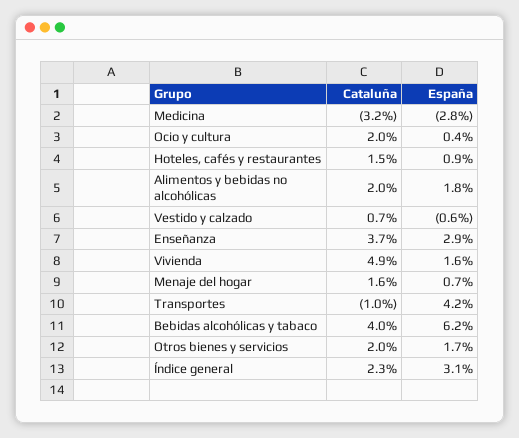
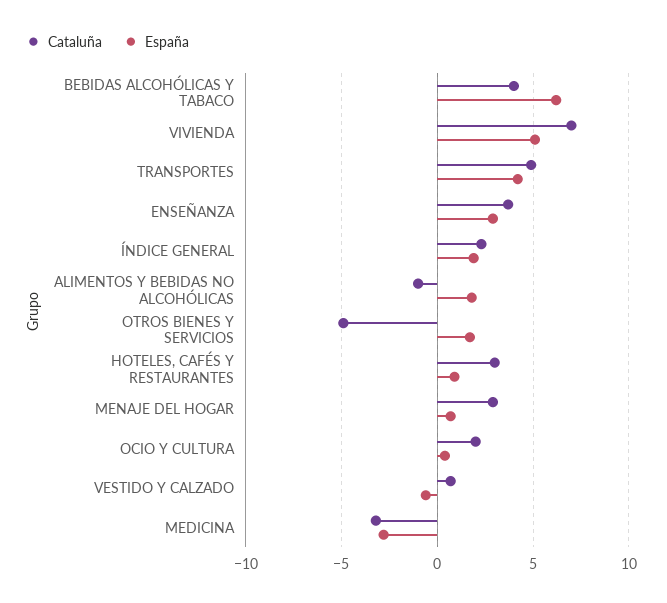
Cataluña, Hoteles, cafés y restaurantes: 1.5 -> 3
Cataluña, Alimentos y bebidas no alcohólicas: 2 -> -1
Cataluña, Vivienda: 4.9 -> 7
España, Vivienda: 1.6 -> 5
Cataluña, Menaje del hogar: 1.6 -> 3
Cataluña, Transportes: -1 -> 5
Cataluña, Otros bienes y servicios: 2 -> -5
España, Índice general: 3.1 -> 2

